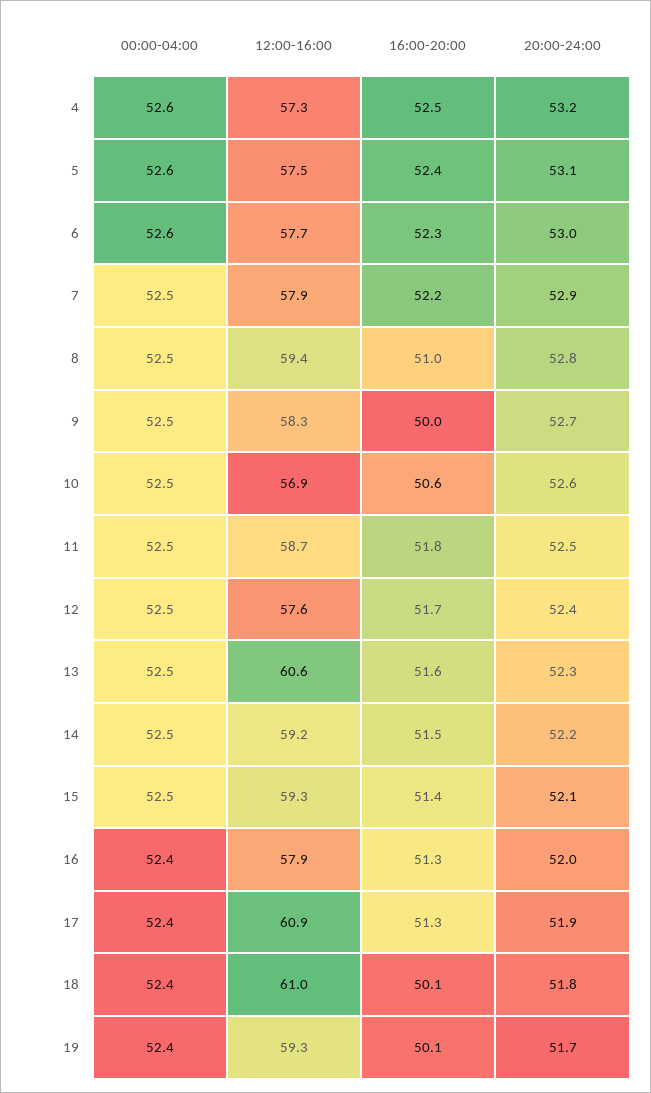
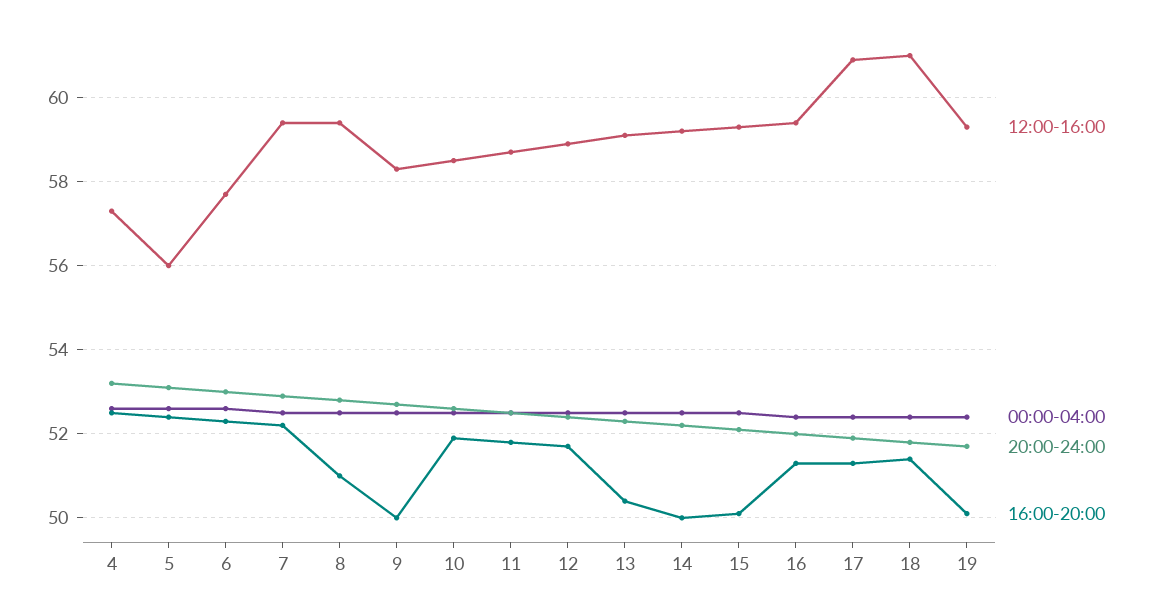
12:00-16:00, 5: 57.5 -> 56
12:00-16:00, 7: 57.9 -> 59.5
12:00-16:00, 10: 56.9 -> 58.5
16:00-20:00, 10: 50.6 -> 52
12:00-16:00, 12: 57.6 -> 59
12:00-16:00, 13: 60.6 -> 59
16:00-20:00, 13: 51.6 -> 50.5
16:00-20:00, 14: 51.5 -> 50
16:00-20:00, 15: 51.4 -> 50
12:00-16:00, 16: 57.9 -> 59.5
16:00-20:00, 18: 50.1 -> 51.5

